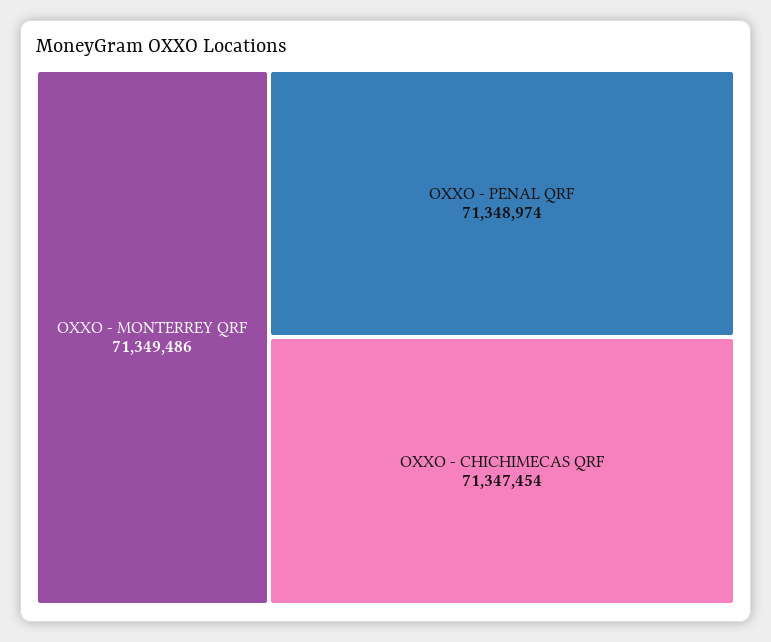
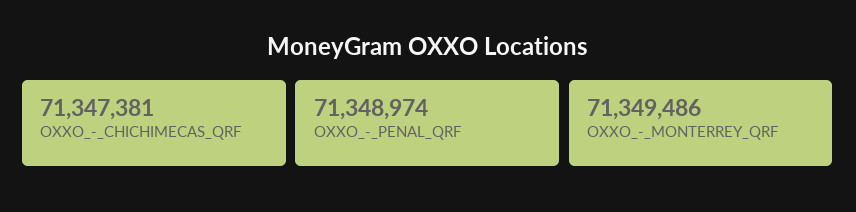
OXXO - CHICHIMECAS QRF: 71347454 -> 71347381

